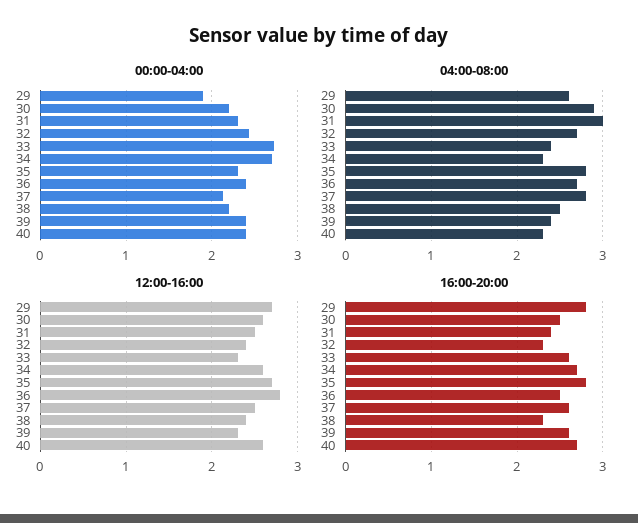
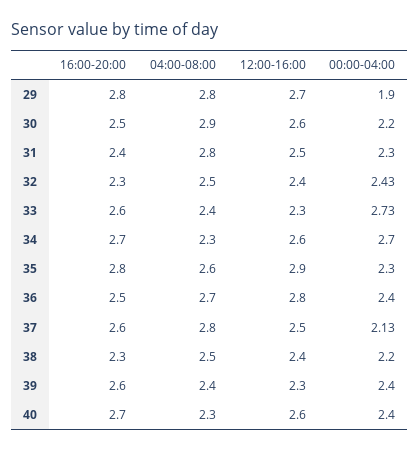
04:00-08:00, 29: 2.6 -> 2.8
04:00-08:00, 31: 3 -> 2.8
04:00-08:00, 32: 2.7 -> 2.5
04:00-08:00, 35: 2.8 -> 2.6
12:00-16:00, 35: 2.7 -> 2.9

